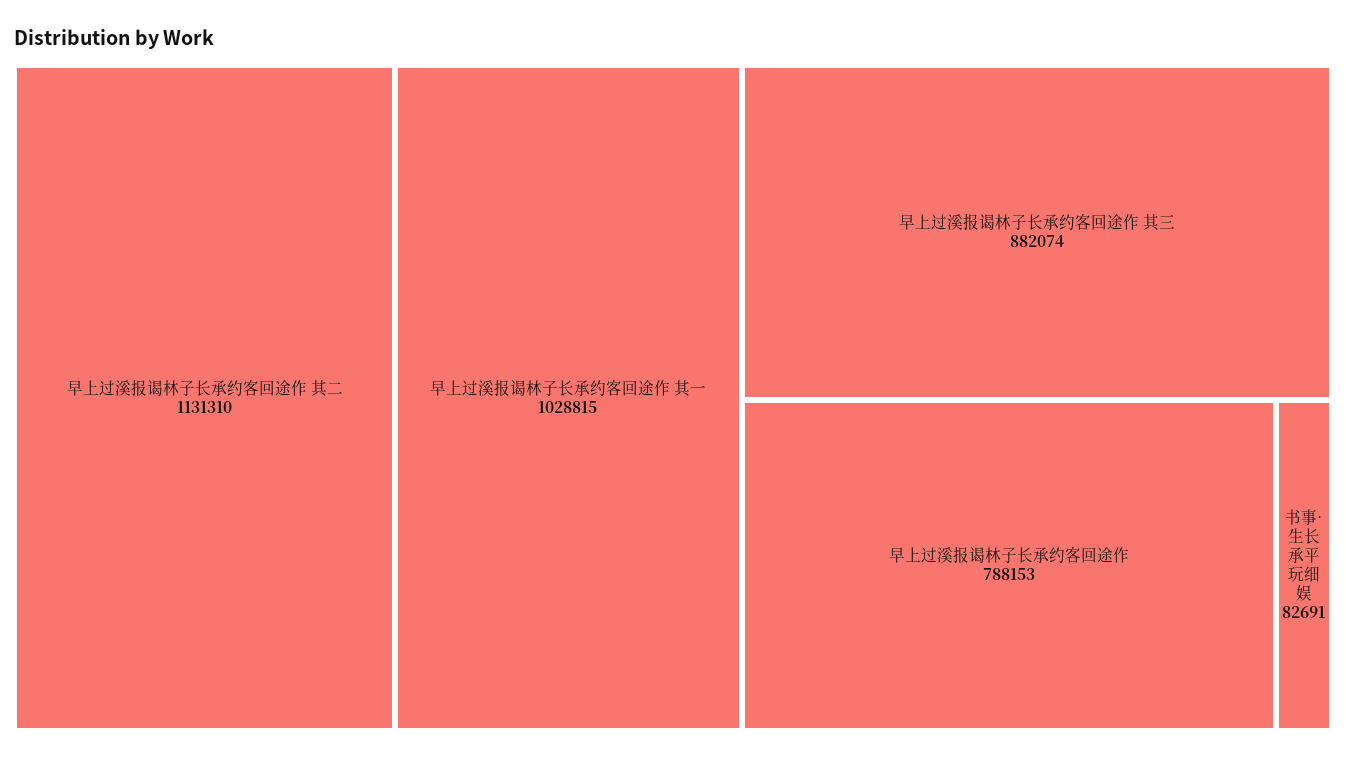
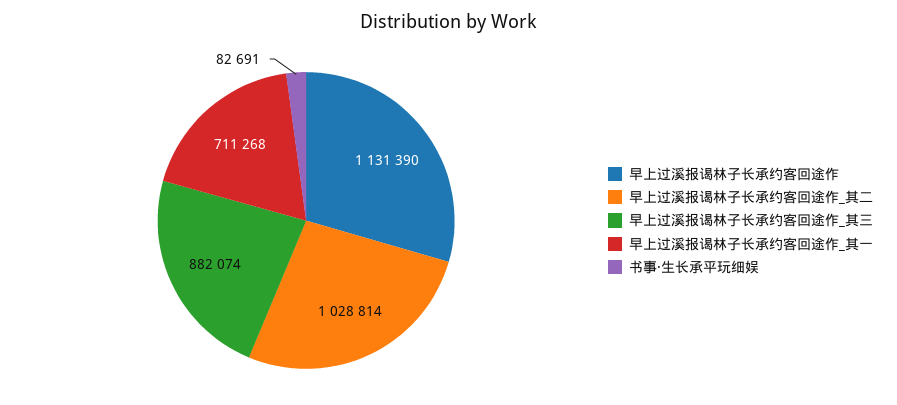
早上过溪报谒林子长承约客回途作 其二: 1131310 -> 1028814
早上过溪报谒林子长承约客回途作 其一: 1028815 -> 711268
早上过溪报谒林子长承约客回途作: 788153 -> 1131390

